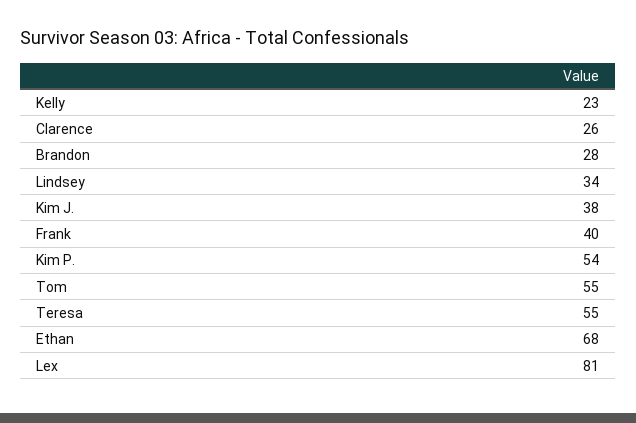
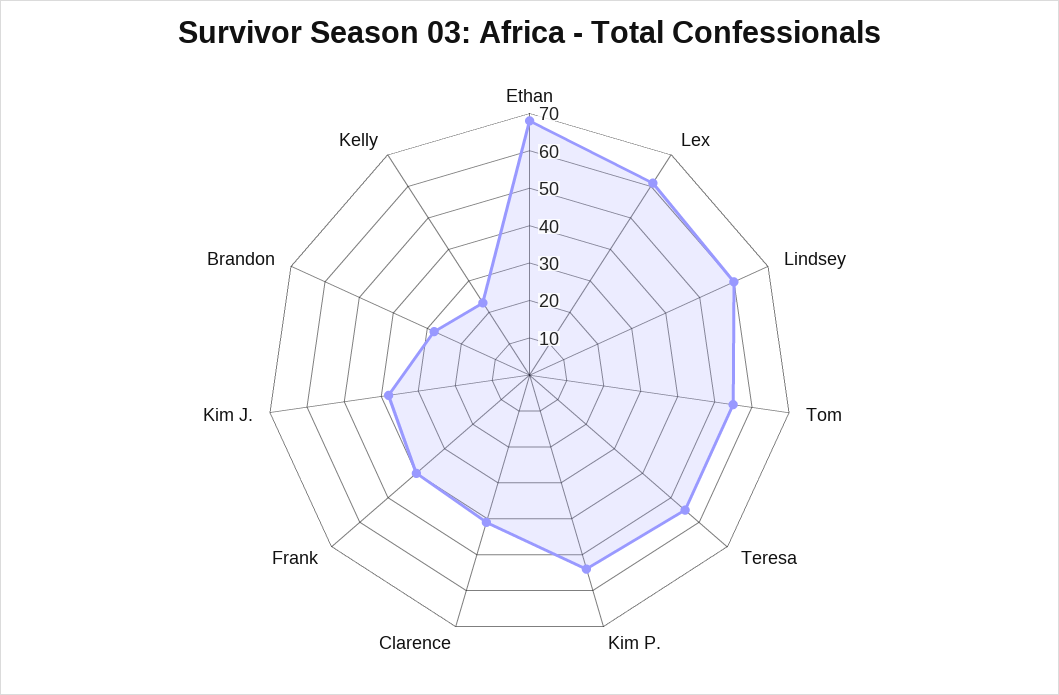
Clarence: 26 -> 40
Lindsey: 34 -> 60
Lex: 81 -> 60

